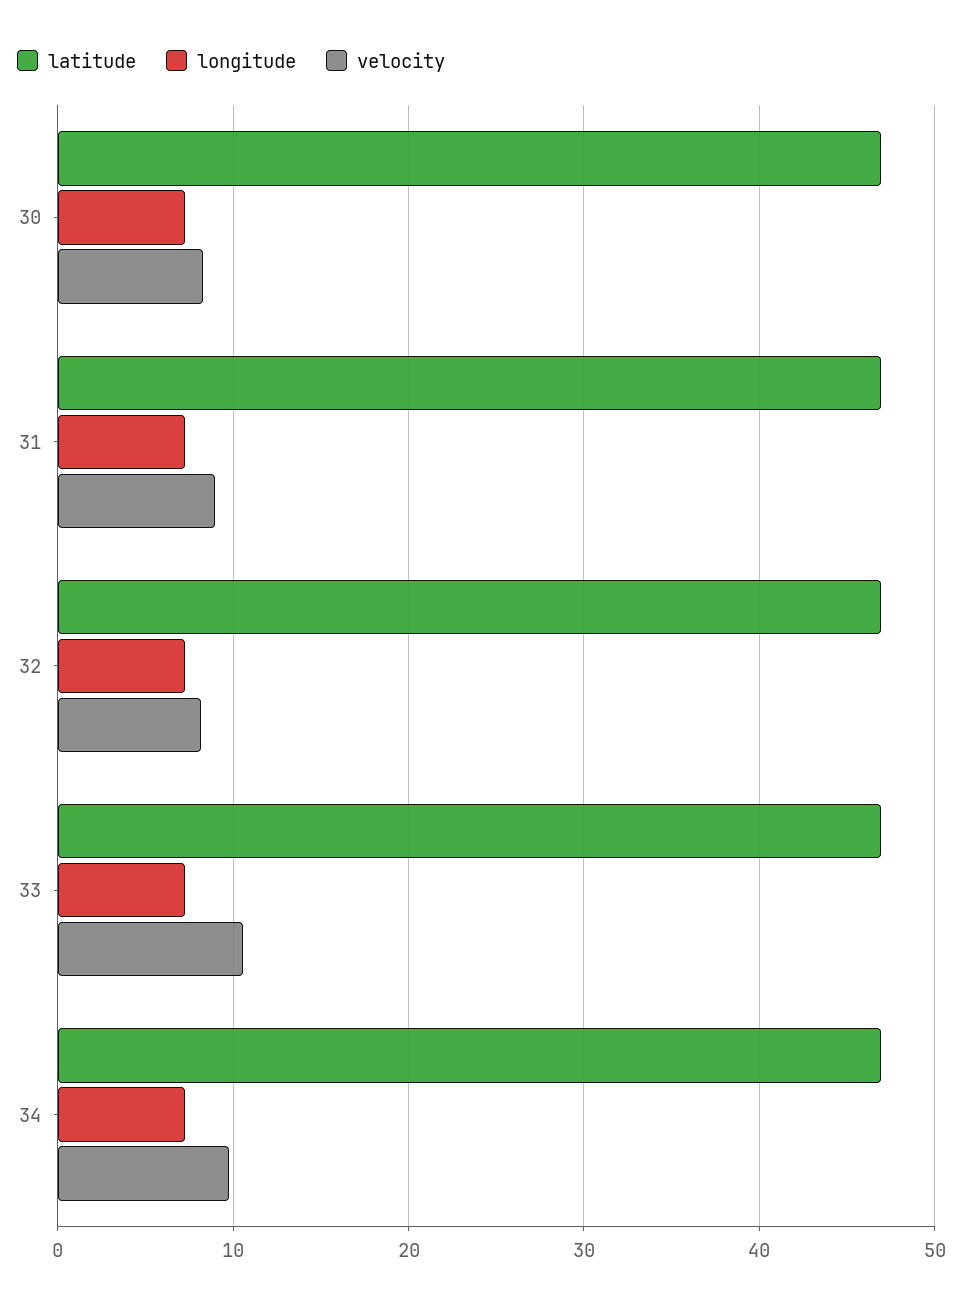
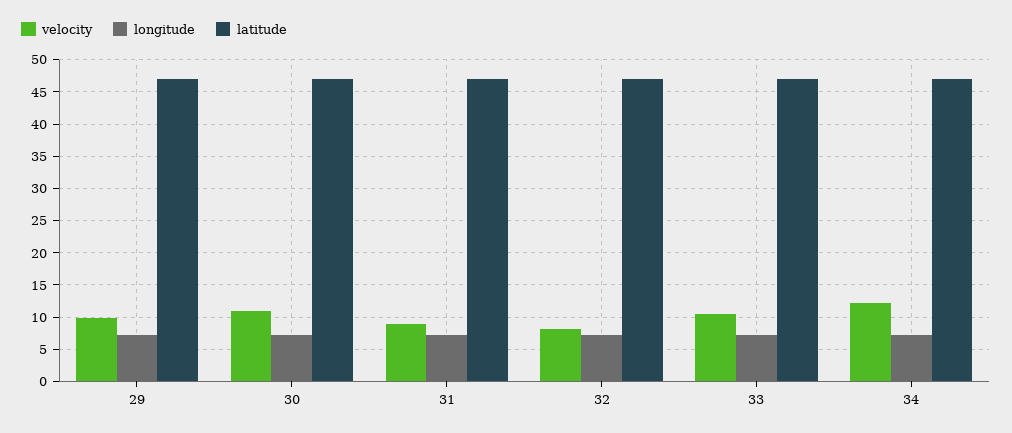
velocity, 30: 8 -> 11
velocity, 34: 10 -> 12
velocity, 29: none -> 10
longitude, 29: none -> 7
latitude, 29: none -> 47

